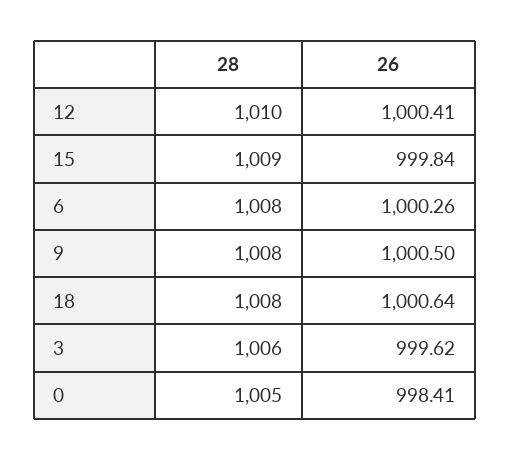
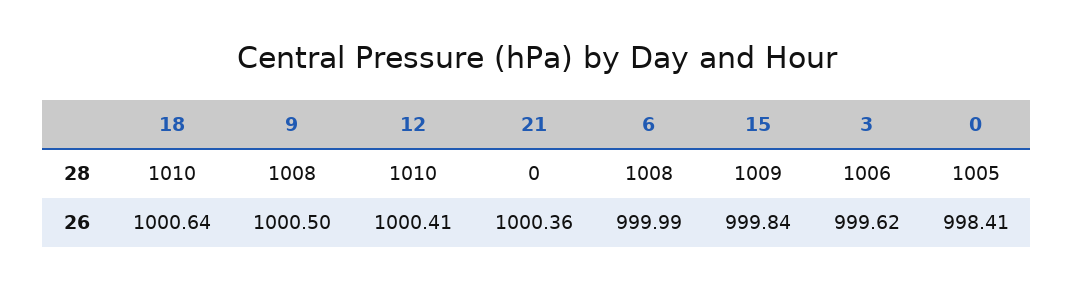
26, 6: 1000.26 -> 999.99
28, 18: 1008 -> 1010
28, 21: none -> 0
26, 21: none -> 1000.36

